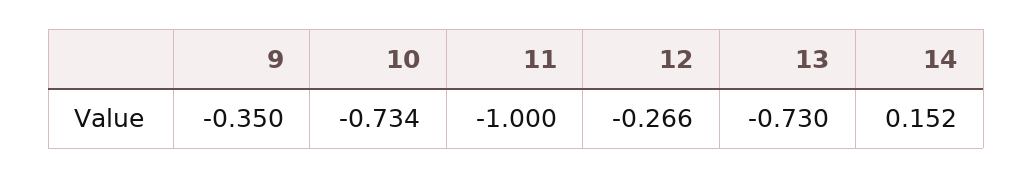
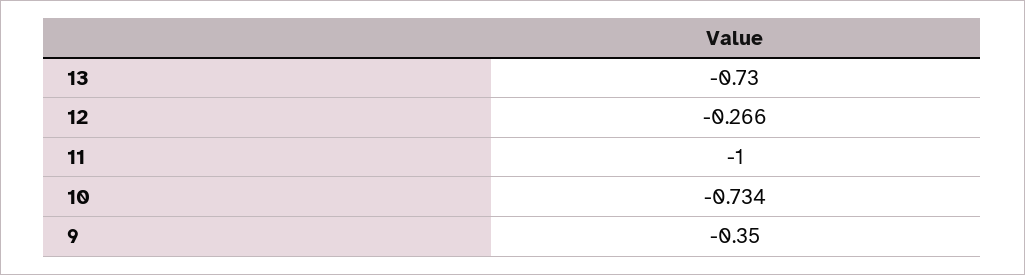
14: 0.152 -> none

